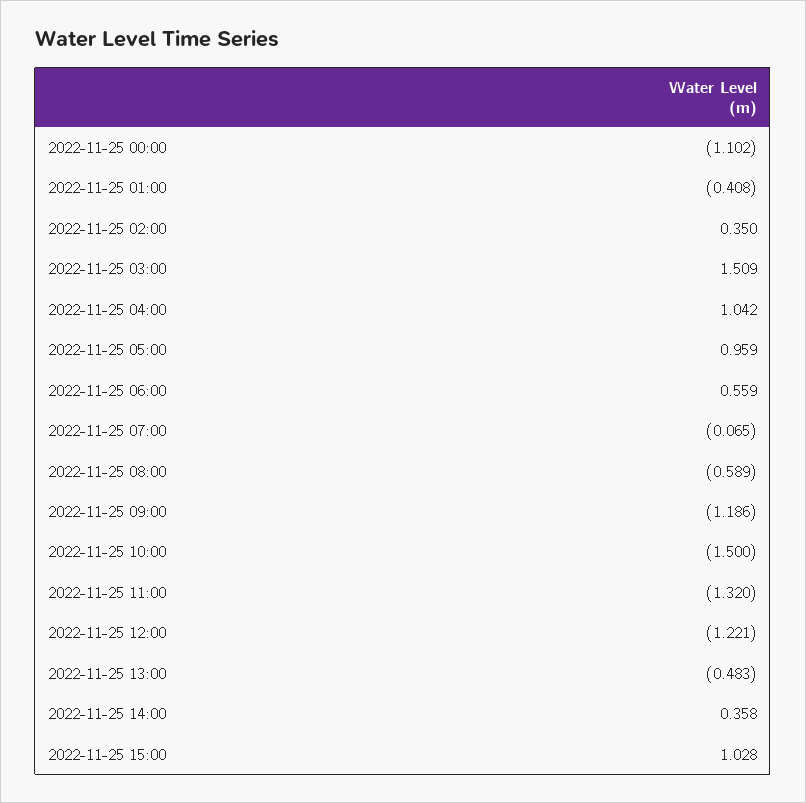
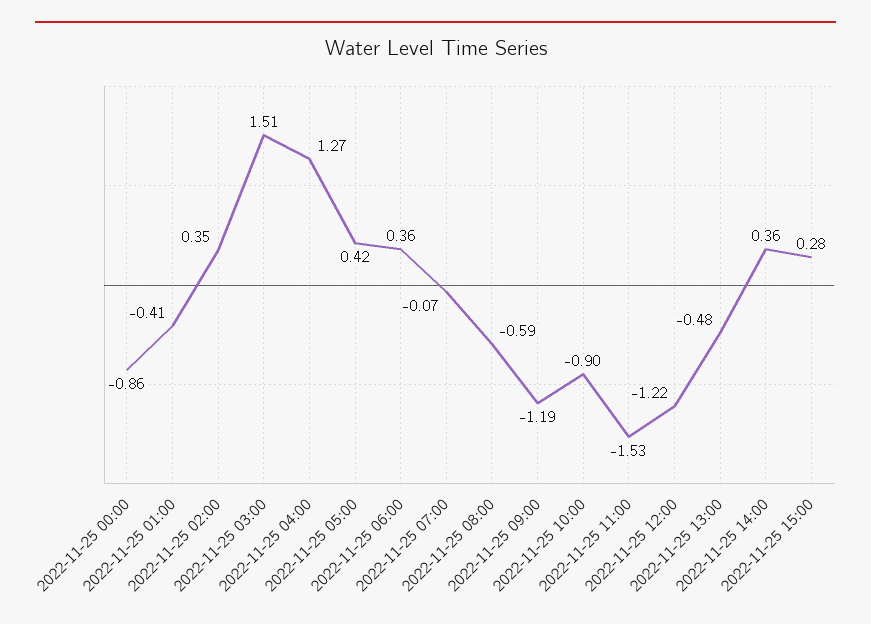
2022-11-25 00:00: -1.102 -> -0.86
2022-11-25 04:00: 1.042 -> 1.27
2022-11-25 05:00: 0.959 -> 0.42
2022-11-25 06:00: 0.559 -> 0.36
2022-11-25 10:00: -1.5 -> -0.9
2022-11-25 11:00: -1.32 -> -1.53
2022-11-25 15:00: 1.028 -> 0.28

